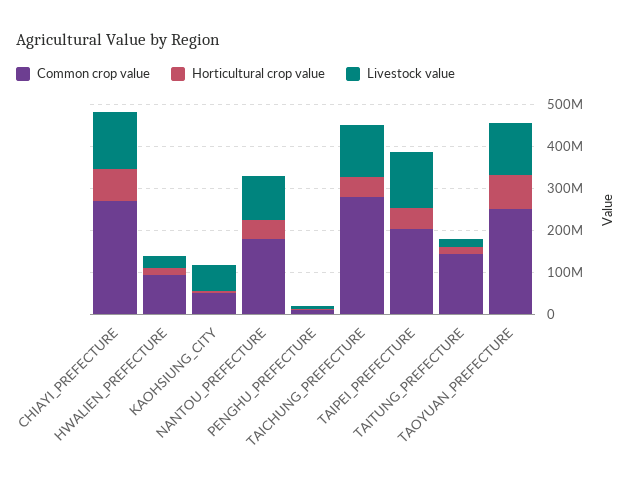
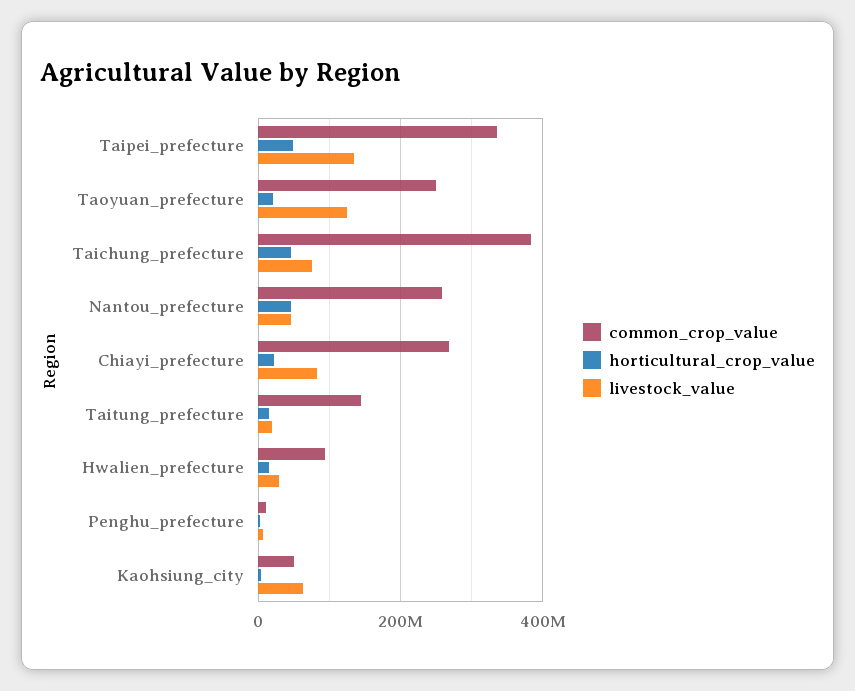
Horticultural crop value, CHIAYI_PREFECTURE: 80000000 -> 20000000
Livestock value, CHIAYI_PREFECTURE: 140000000 -> 80000000
Common crop value, NANTOU_PREFECTURE: 180000000 -> 260000000
Livestock value, NANTOU_PREFECTURE: 100000000 -> 40000000
Common crop value, TAICHUNG_PREFECTURE: 280000000 -> 380000000
Livestock value, TAICHUNG_PREFECTURE: 120000000 -> 80000000
Common crop value, TAIPEI_PREFECTURE: 200000000 -> 340000000
Horticultural crop value, TAOYUAN_PREFECTURE: 80000000 -> 20000000

